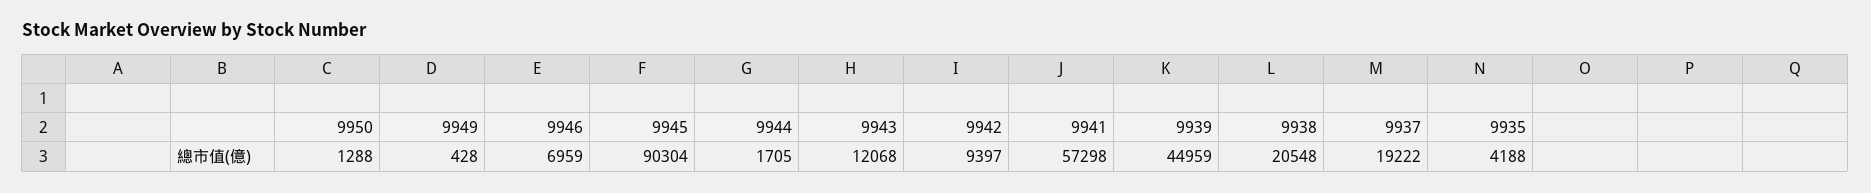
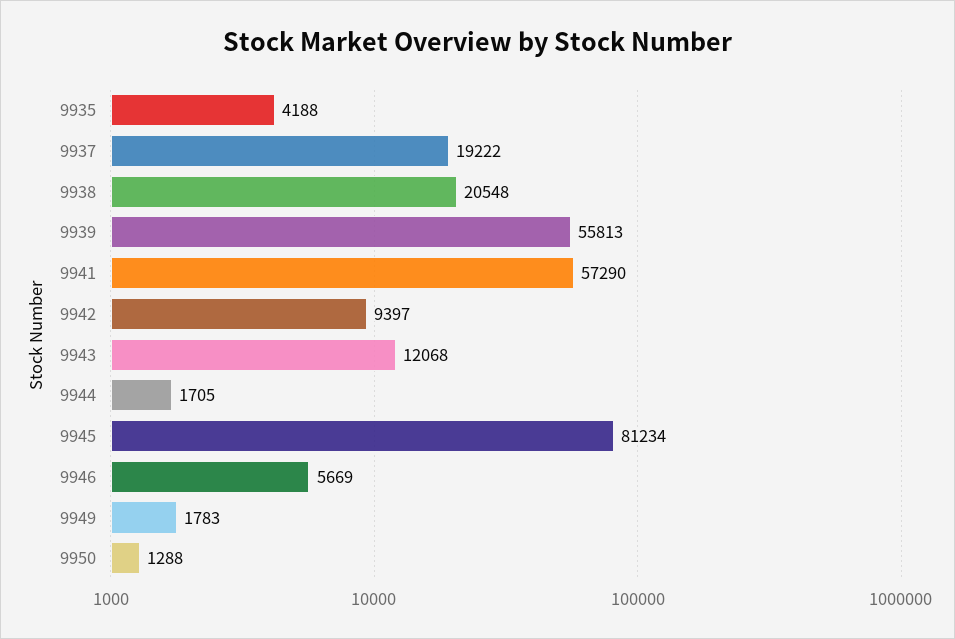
9949: 428 -> 1783
9946: 6959 -> 5669
9945: 90304 -> 81234
9941: 57298 -> 57290
9939: 44959 -> 55813

